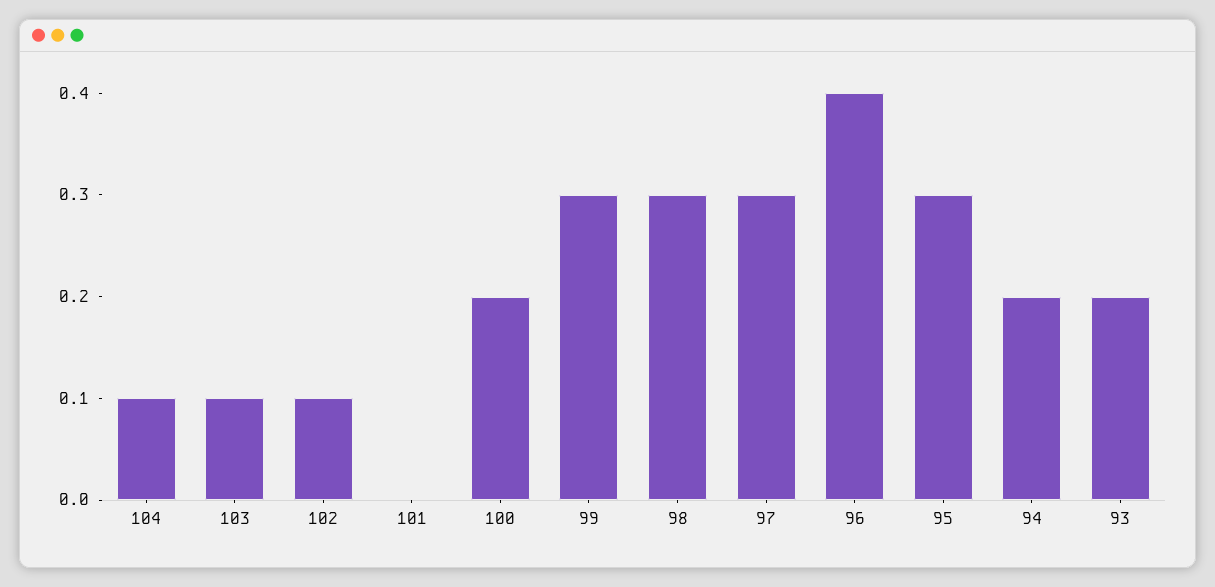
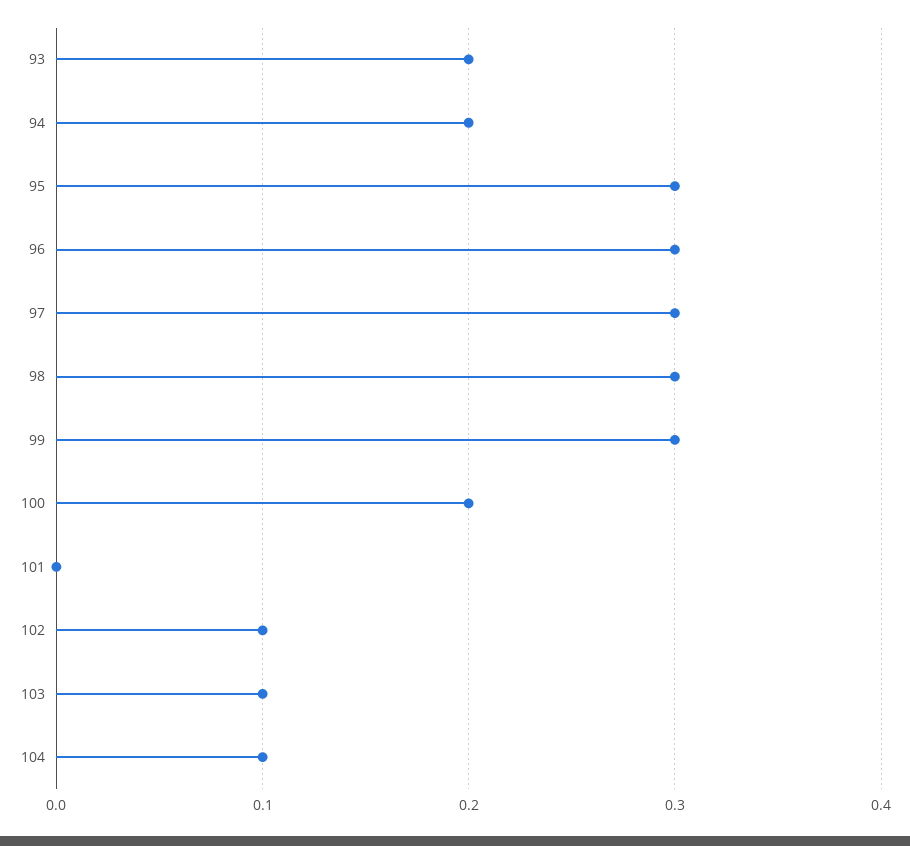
96: 0.4 -> 0.3

